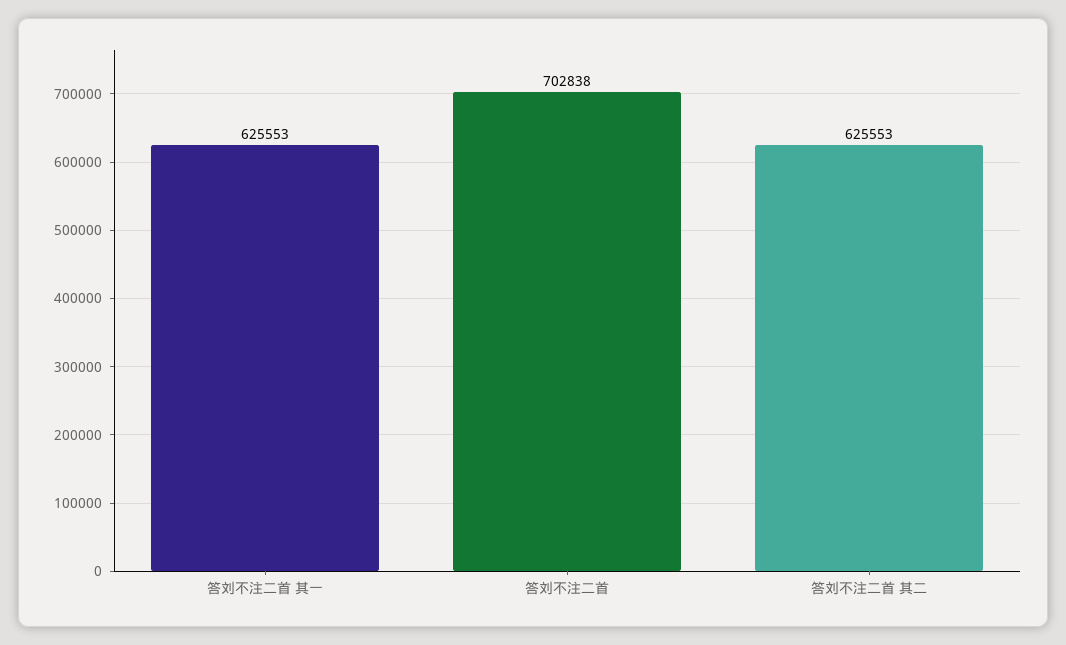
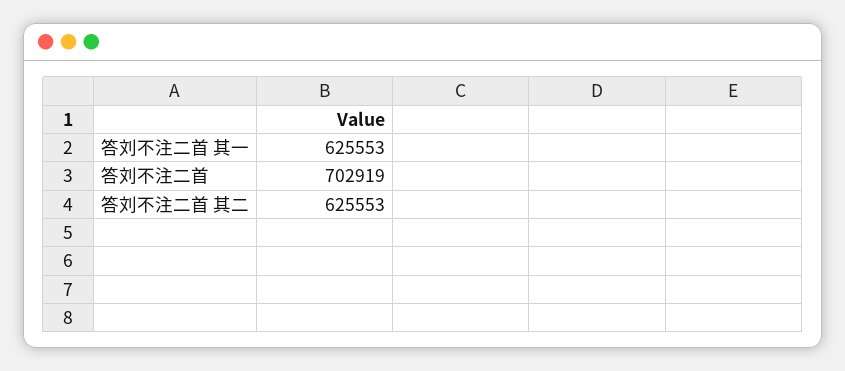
答刘不注二首: 702838 -> 702919

